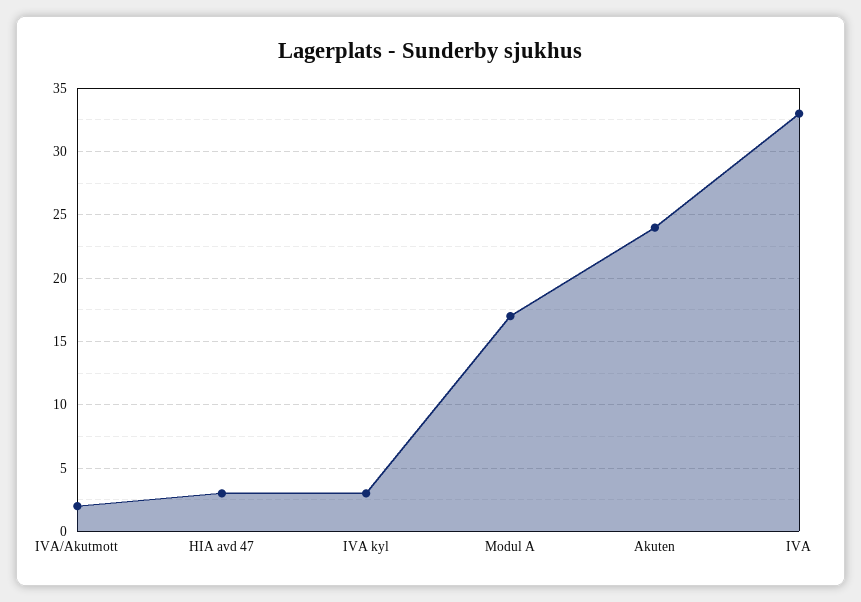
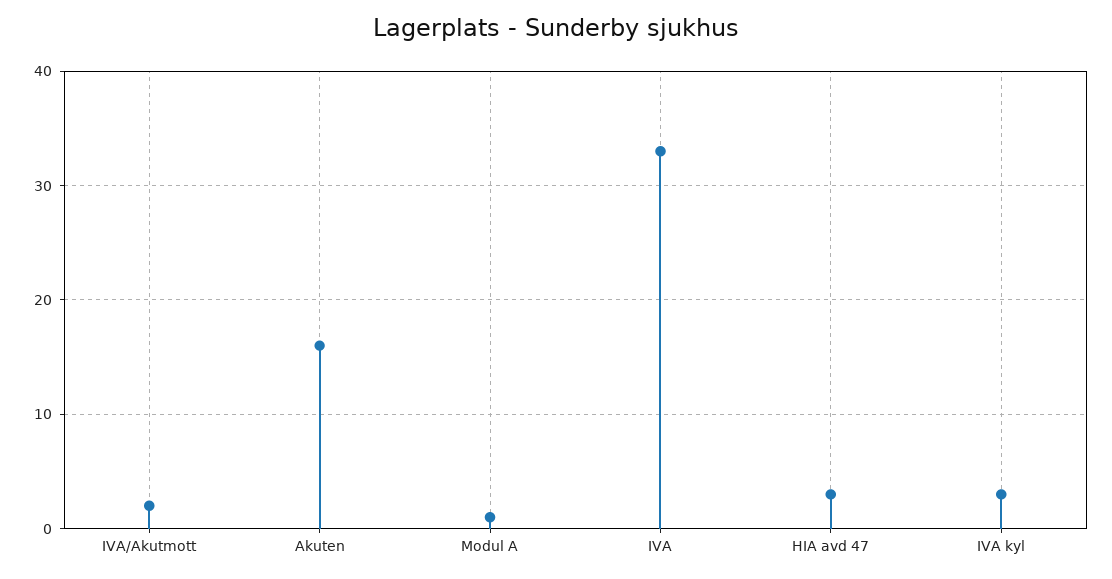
Modul A: 17 -> 1
Akuten: 24 -> 16

